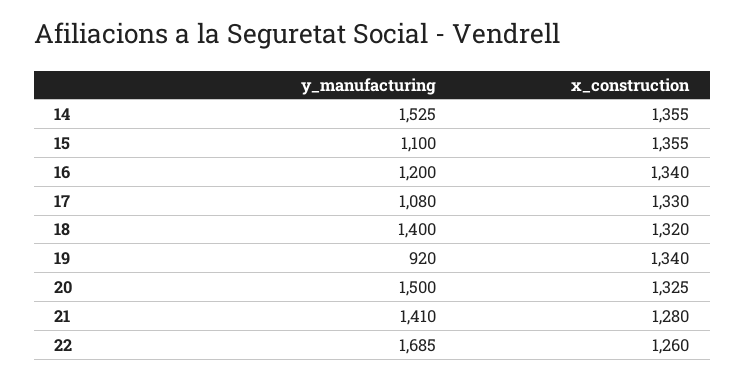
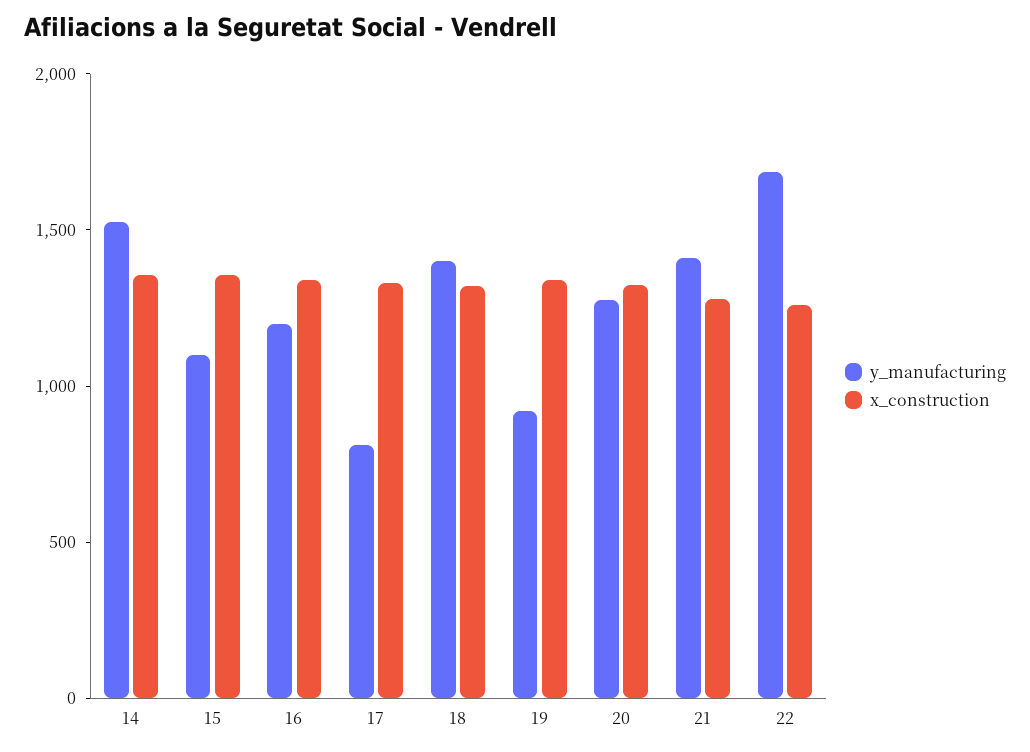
y_manufacturing, 17: 1080 -> 800
y_manufacturing, 20: 1500 -> 1300

